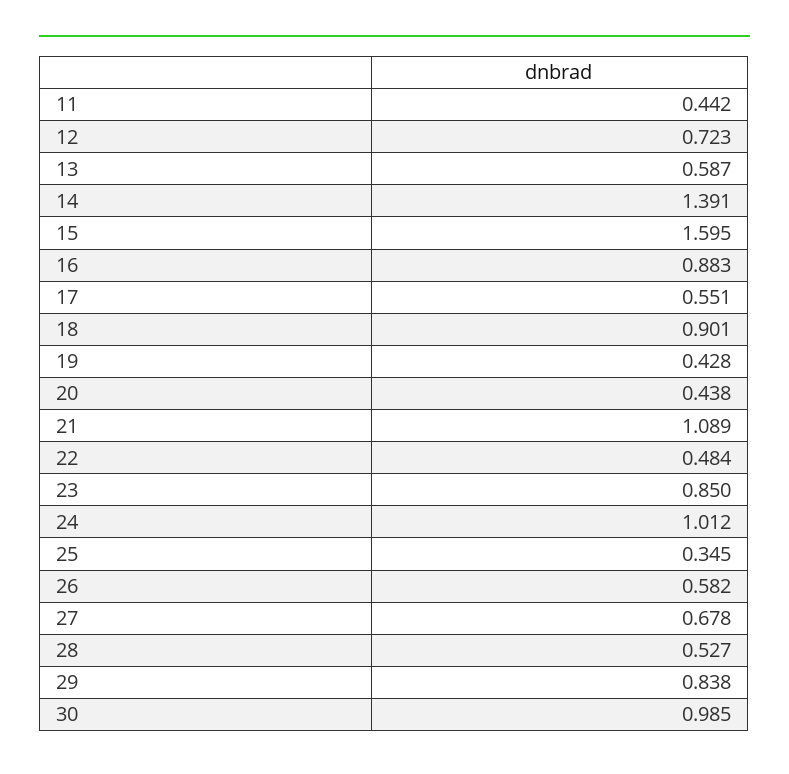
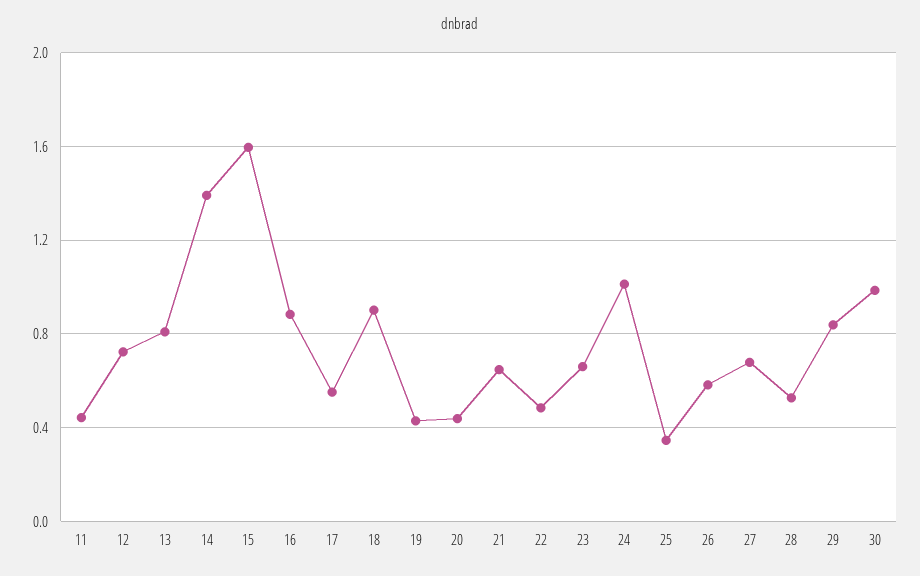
13: 0.587 -> 0.8
21: 1.089 -> 0.65
23: 0.85 -> 0.65

